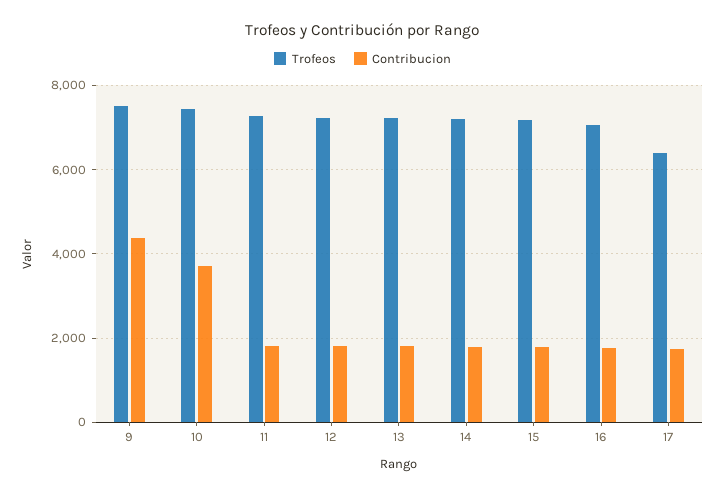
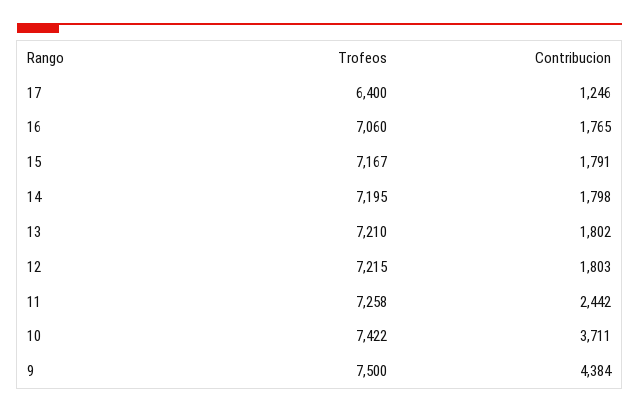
Contribucion, 11: 1800 -> 2442
Contribucion, 17: 1800 -> 1246

